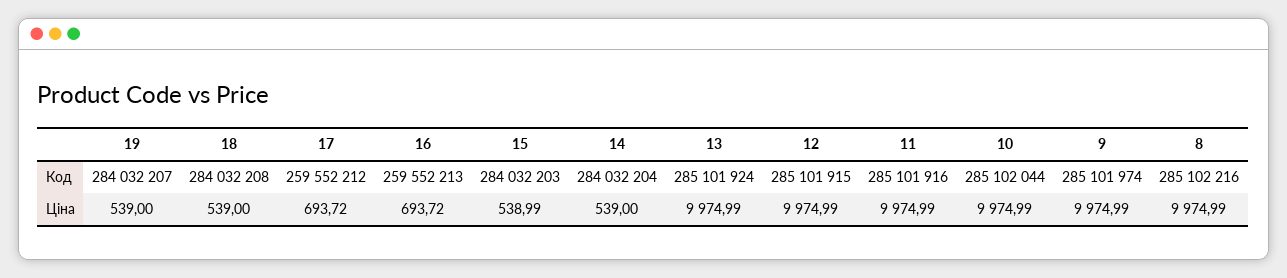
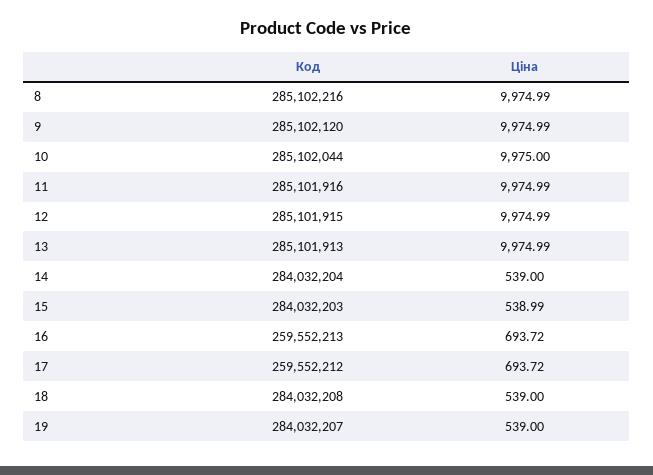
13, Код: 285101924 -> 285101913
9, Код: 285101974 -> 285102120
10, Ціна: 9974.99 -> 9975

